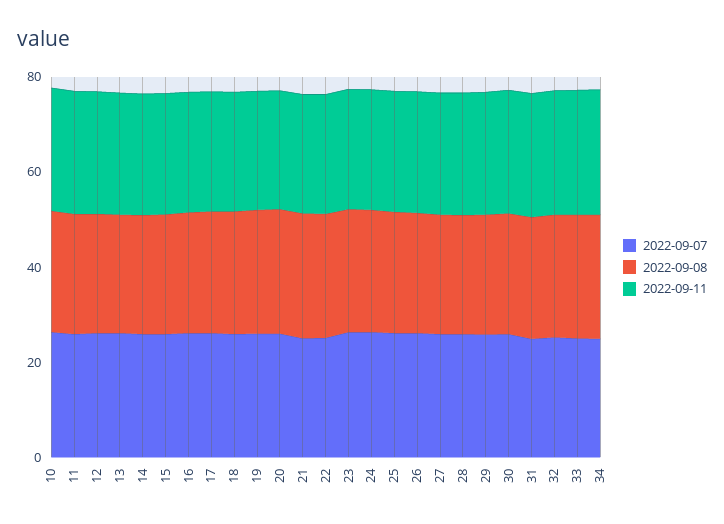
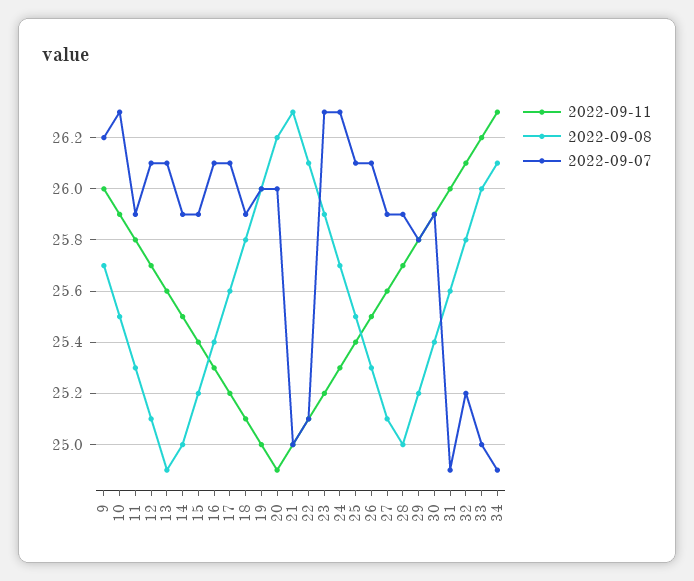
2022-09-11, 9: none -> 26
2022-09-08, 9: none -> 25.7
2022-09-07, 9: none -> 26.2

